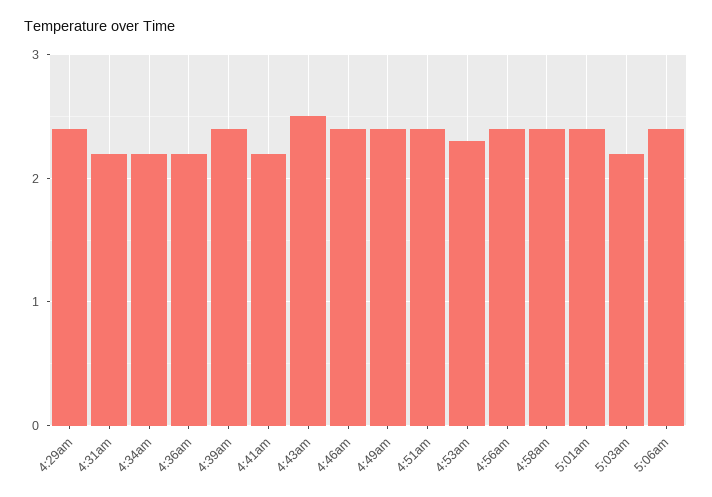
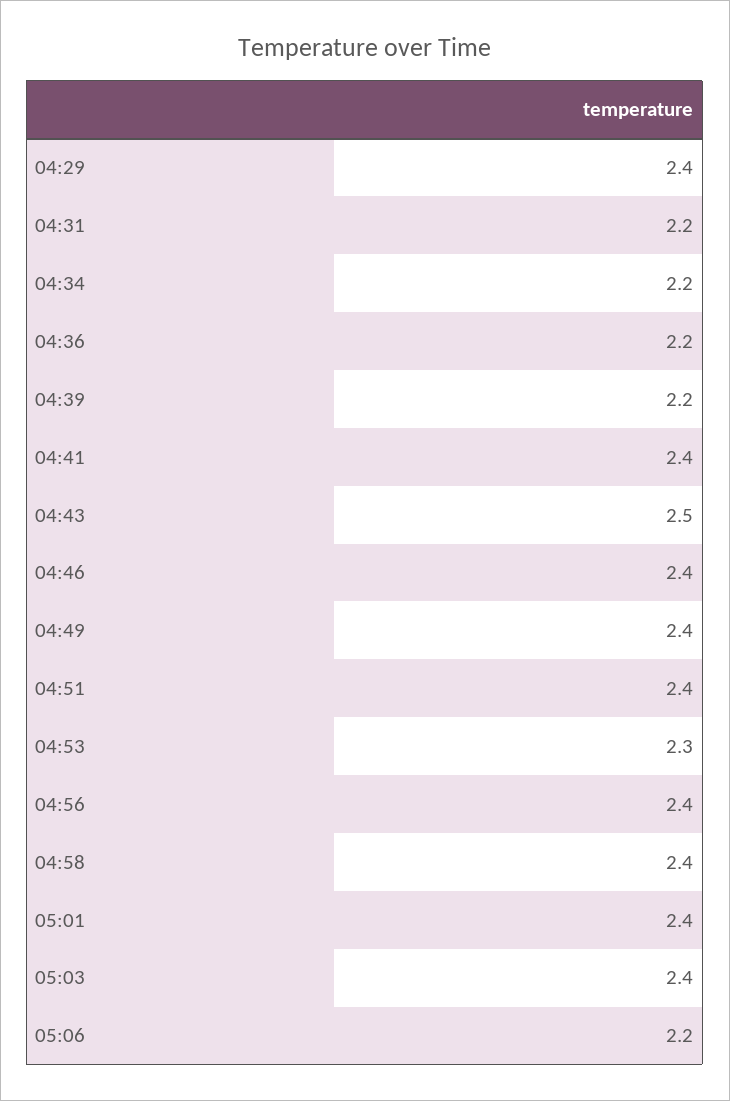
4:39am: 2.4 -> 2.2
4:41am: 2.2 -> 2.4
5:03am: 2.2 -> 2.4
5:06am: 2.4 -> 2.2

